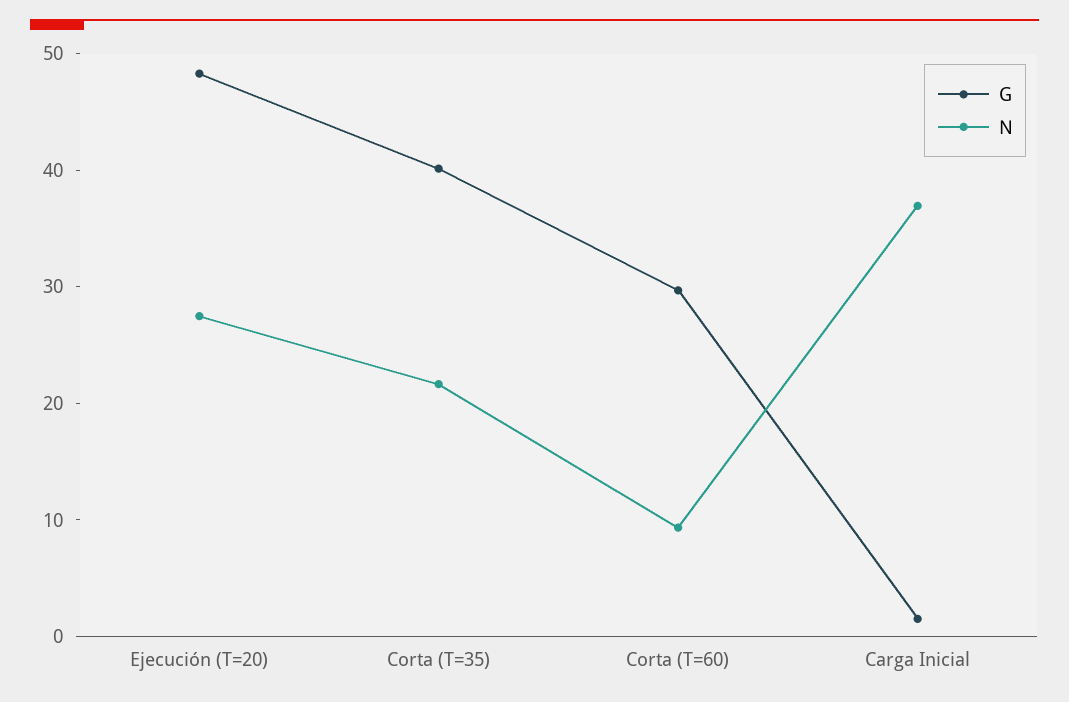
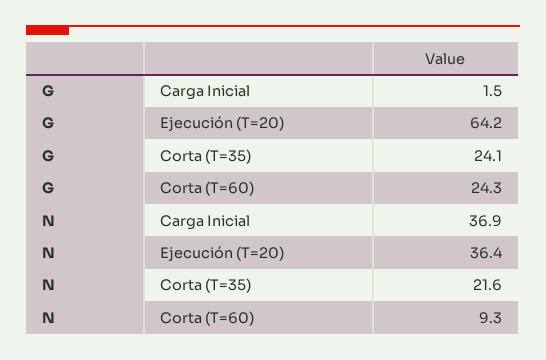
G, Ejecución (T=20): 48 -> 64.2
N, Ejecución (T=20): 28 -> 36.4
G, Corta (T=35): 40 -> 24.1
G, Corta (T=60): 30 -> 24.3

